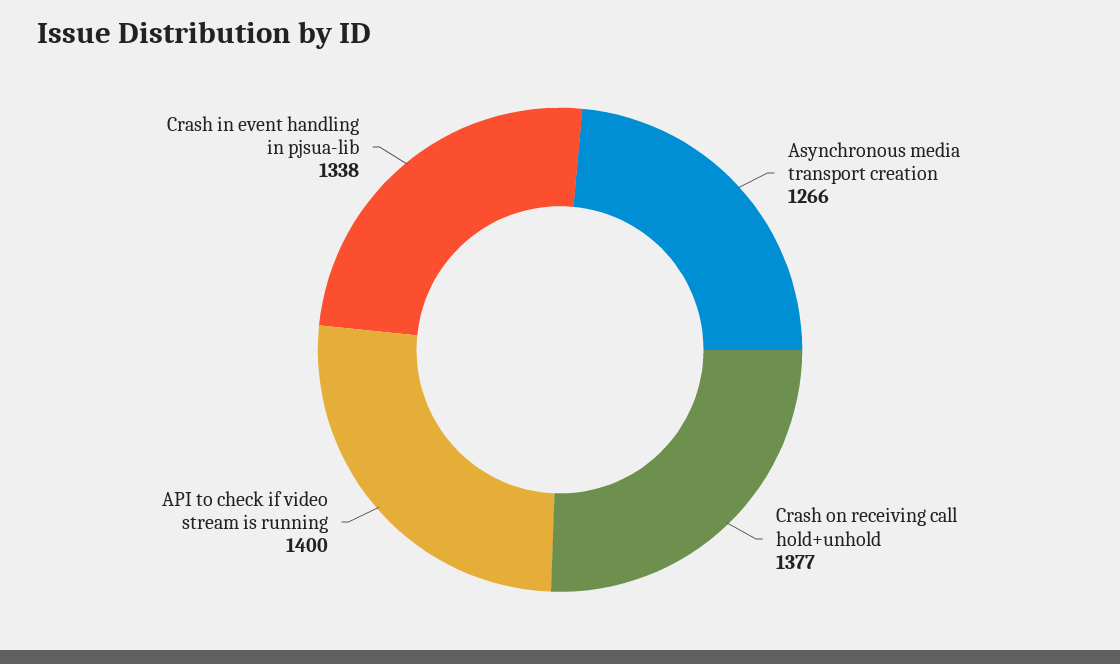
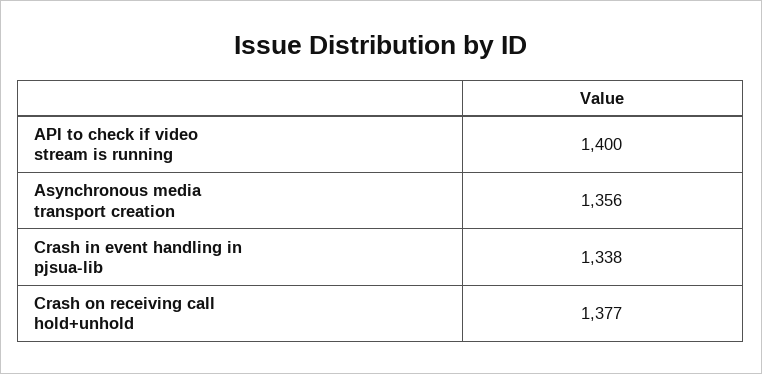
Asynchronous media transport creation: 1266 -> 1356

